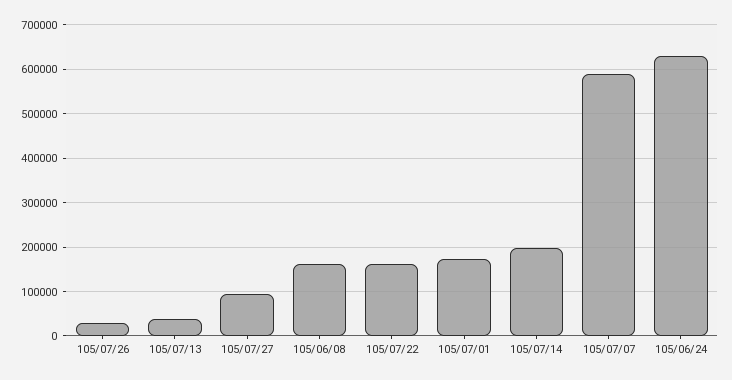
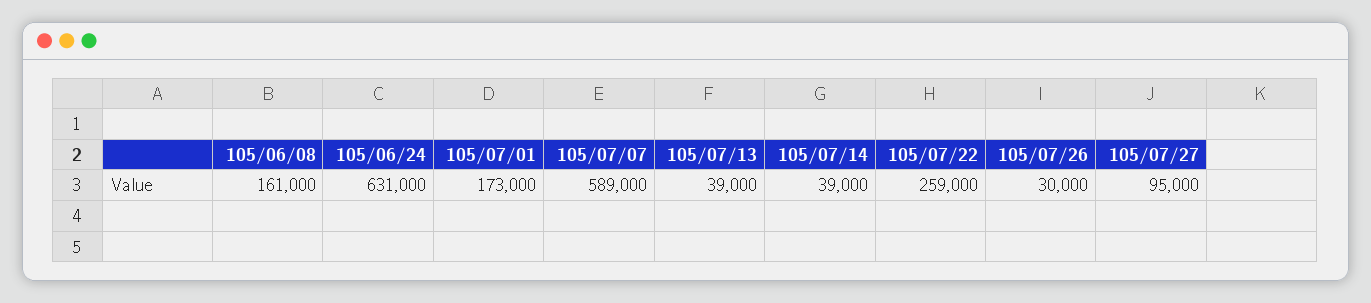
105/07/22: 160000 -> 259000
105/07/14: 200000 -> 39000

